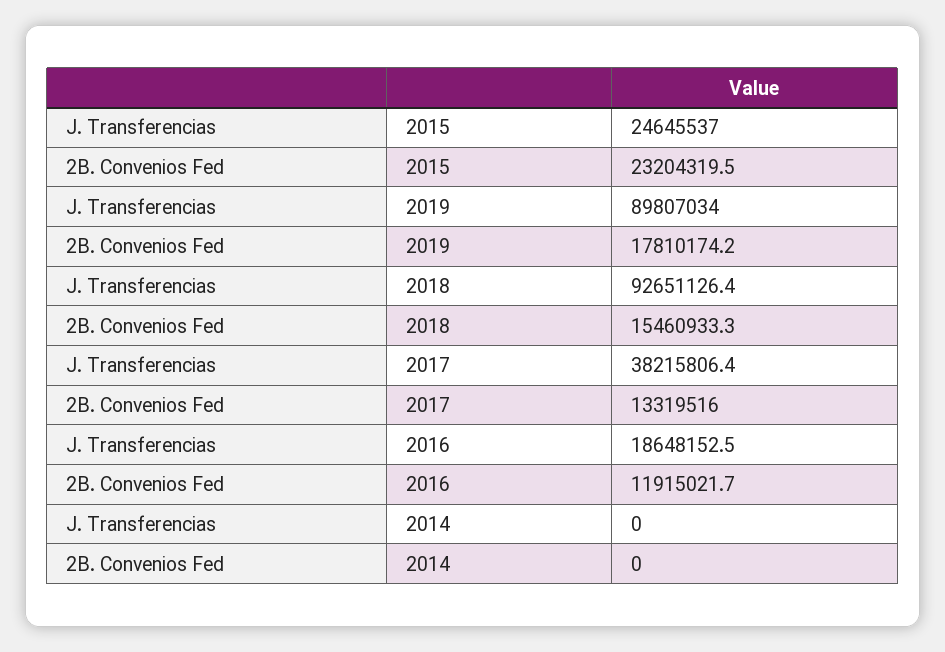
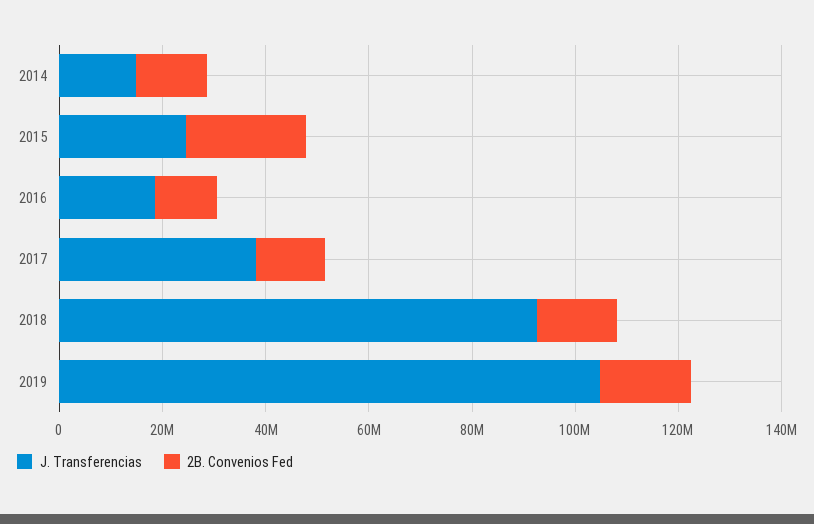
J. Transferencias, 2019: 89807034 -> 105000000
J. Transferencias, 2014: 0 -> 15000000
2B. Convenios Fed, 2014: 0 -> 15000000

